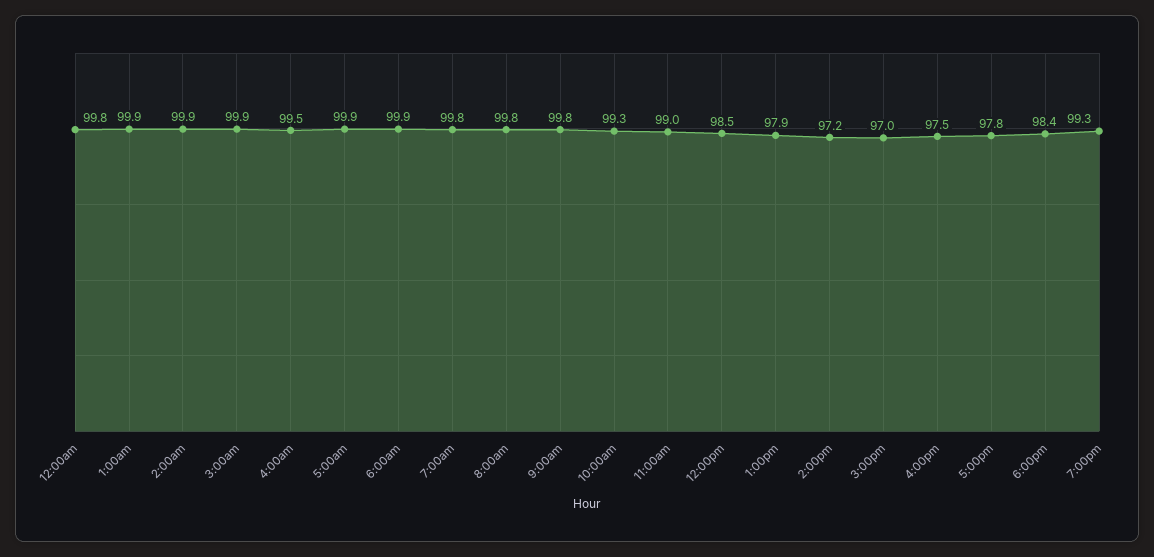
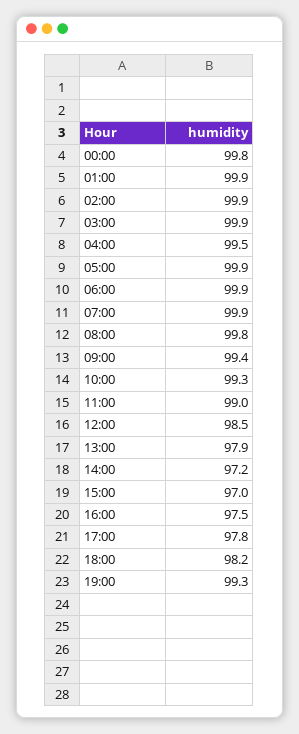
7:00am: 99.8 -> 99.9
9:00am: 99.8 -> 99.4
6:00pm: 98.4 -> 98.2

